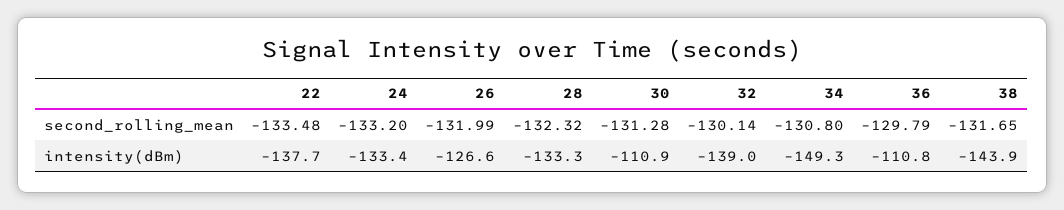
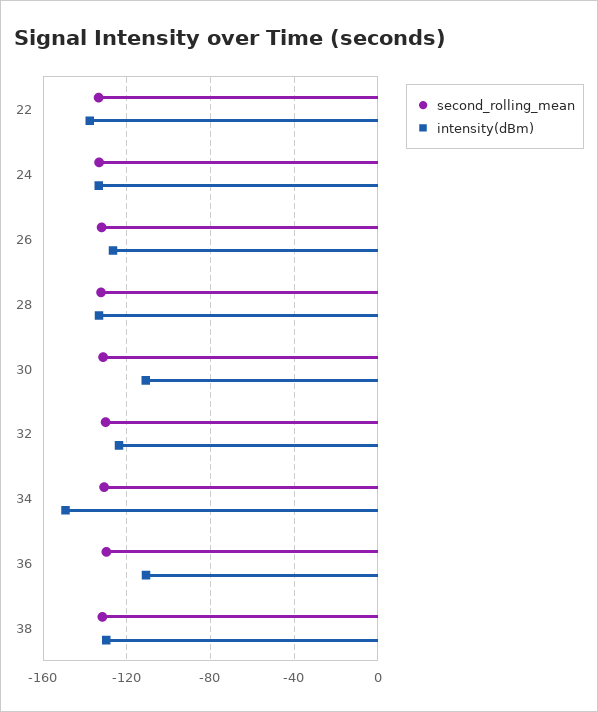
intensity(dBm), 32: -139 -> -125
intensity(dBm), 38: -143.9 -> -130

